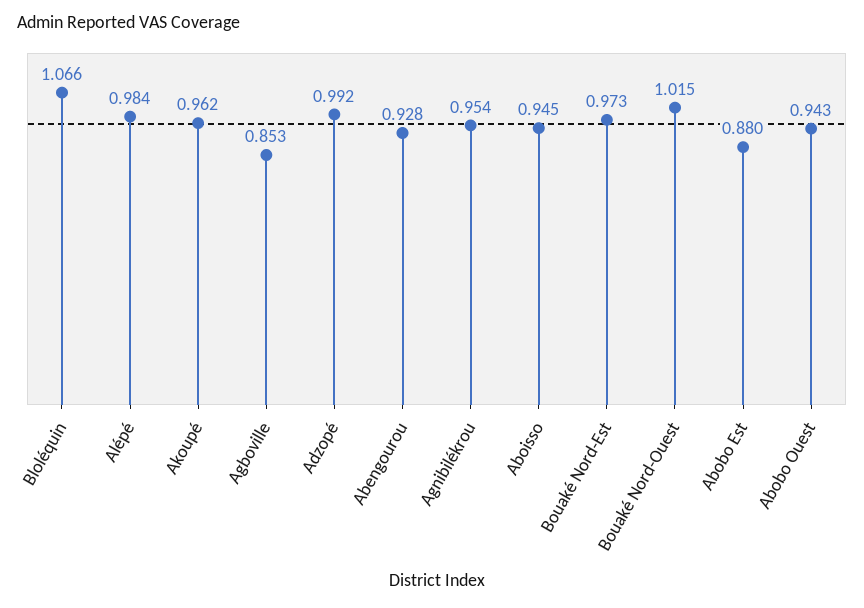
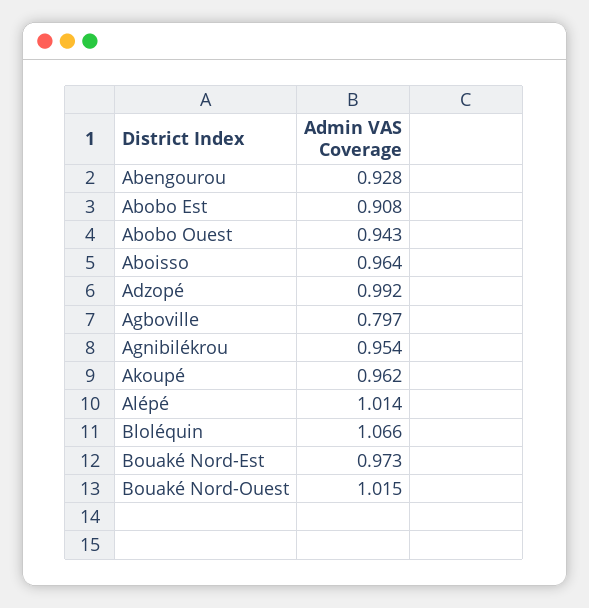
Alépé: 0.984 -> 1.014
Agboville: 0.853 -> 0.797
Aboisso: 0.945 -> 0.964
Abobo Est: 0.88 -> 0.908

